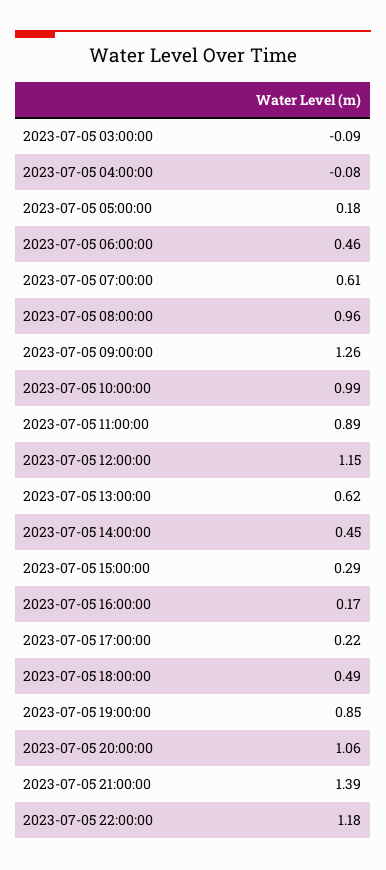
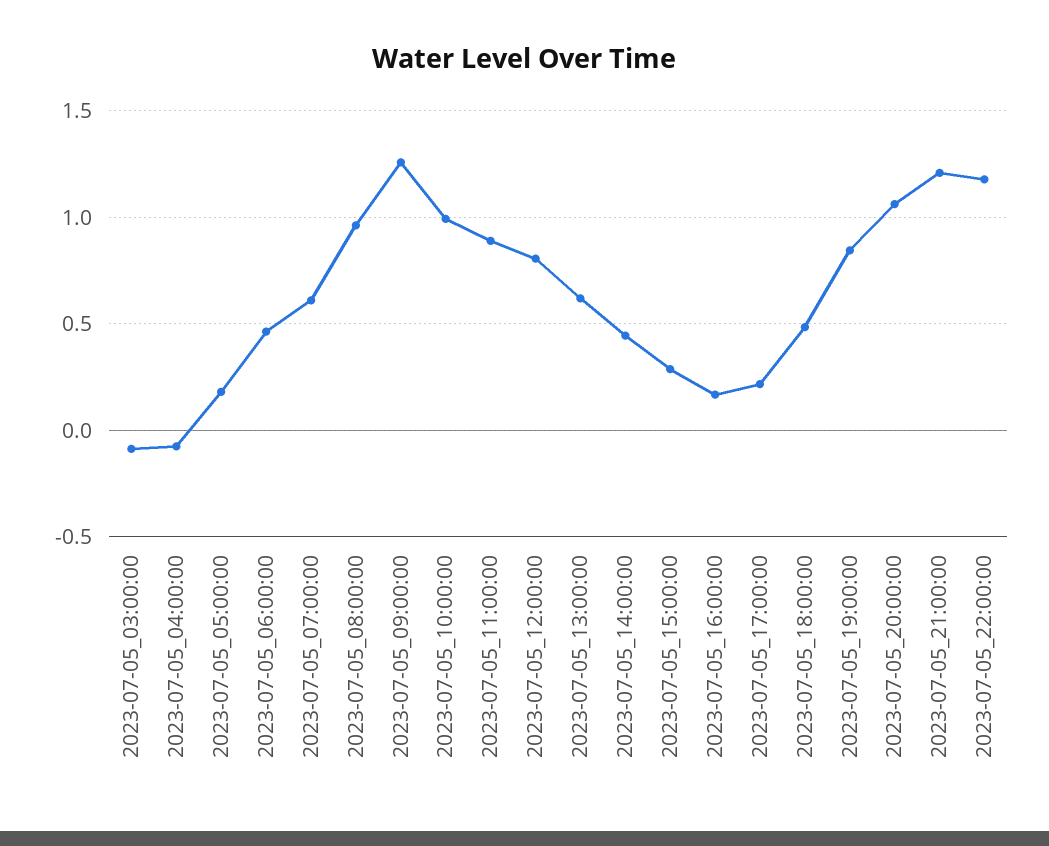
2023-07-05 12:00:00: 1.15 -> 0.8
2023-07-05 21:00:00: 1.39 -> 1.2

